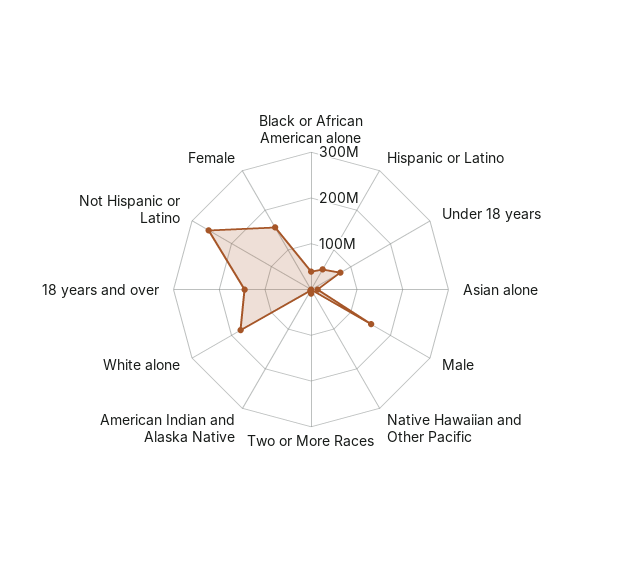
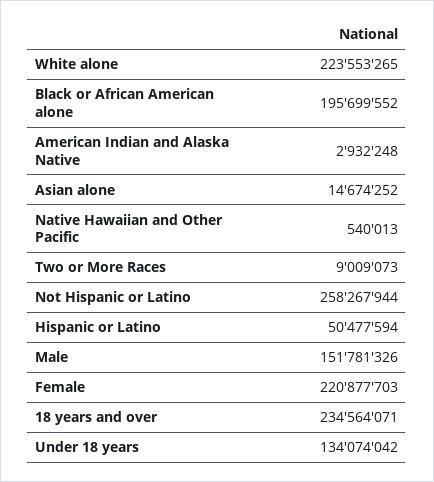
Black or African American alone: 40000000 -> 195699552
Under 18 years: 80000000 -> 134074042
White alone: 180000000 -> 223553265
18 years and over: 140000000 -> 234564071
Female: 160000000 -> 220877703

